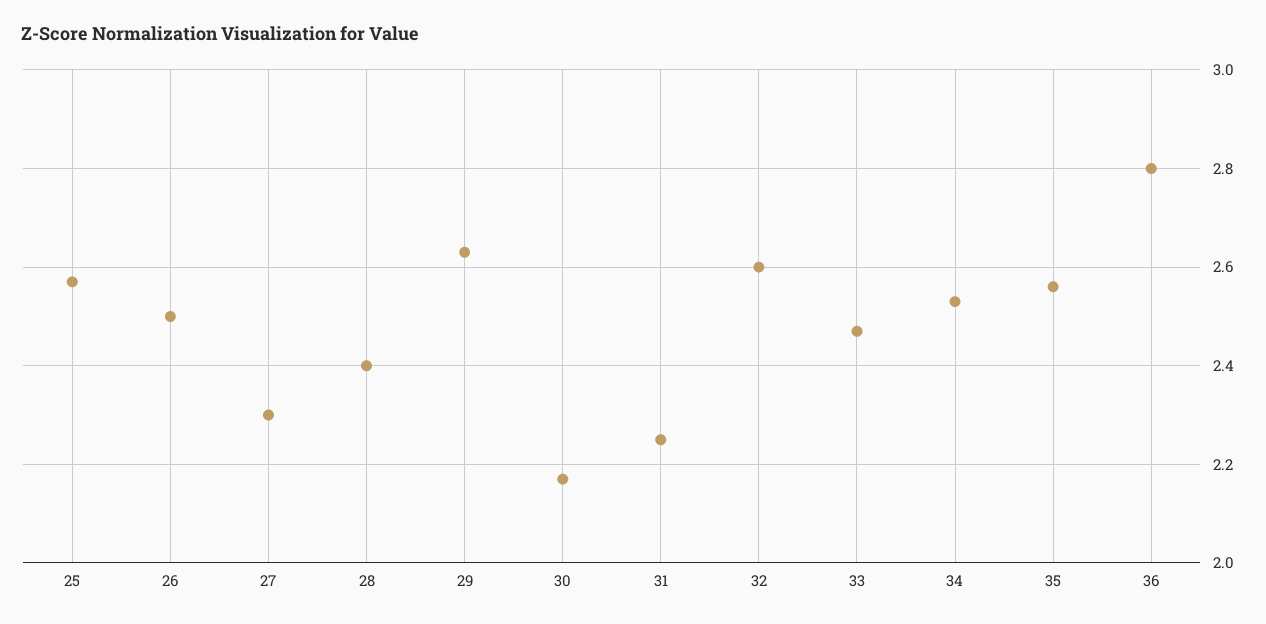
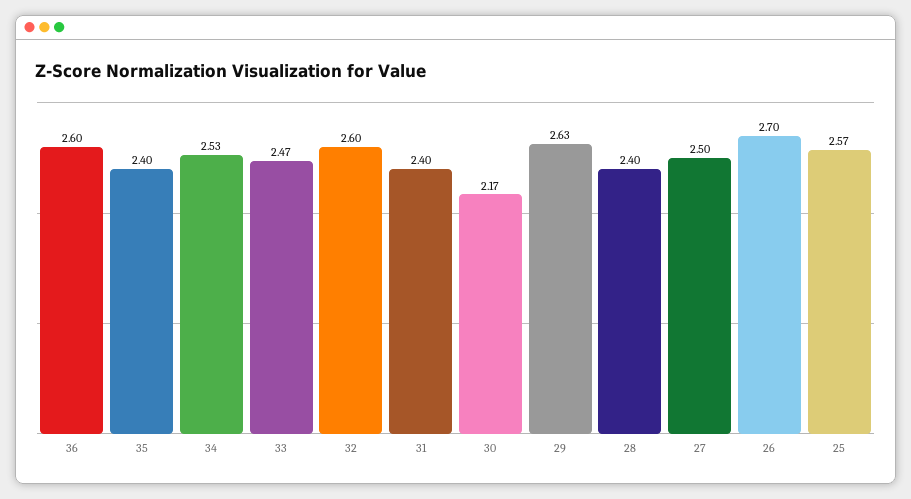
26: 2.5 -> 2.7
27: 2.3 -> 2.5
31: 2.25 -> 2.4
35: 2.55 -> 2.4
36: 2.8 -> 2.6

